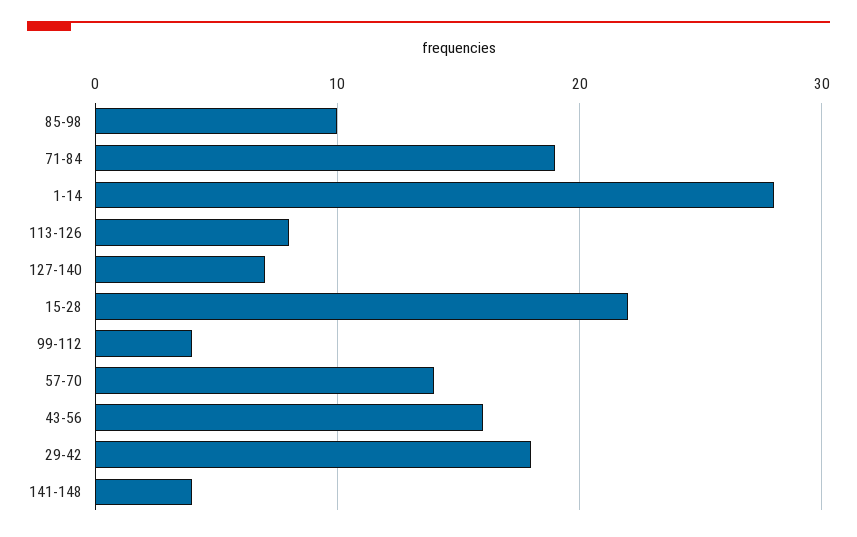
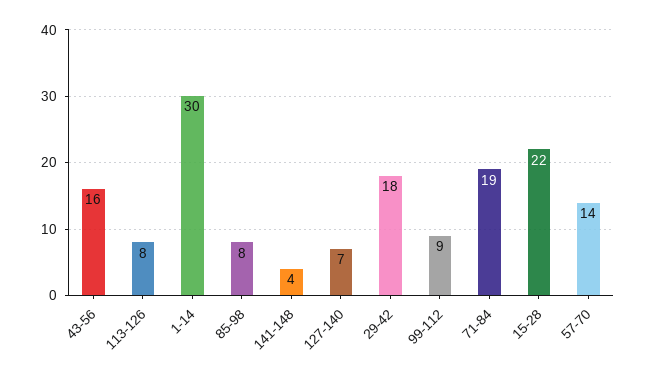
85-98: 10 -> 8
1-14: 28 -> 30
99-112: 4 -> 9

